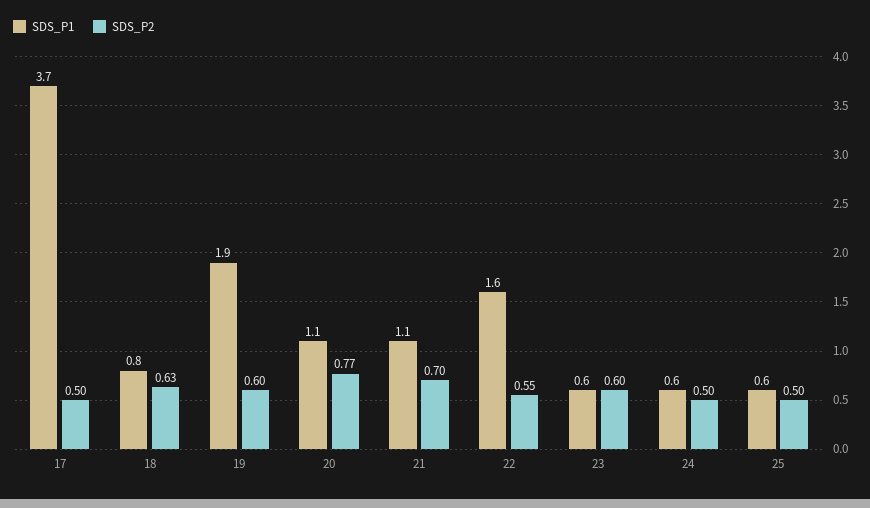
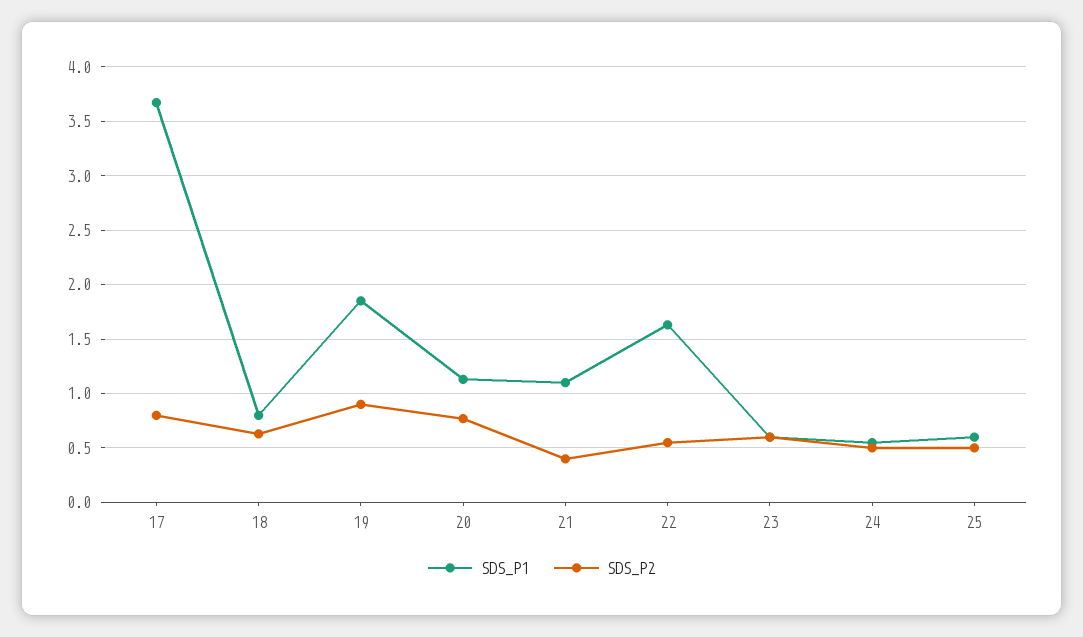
SDS_P2, 17: 0.5 -> 0.8
SDS_P2, 19: 0.6 -> 0.9
SDS_P2, 21: 0.7 -> 0.4

